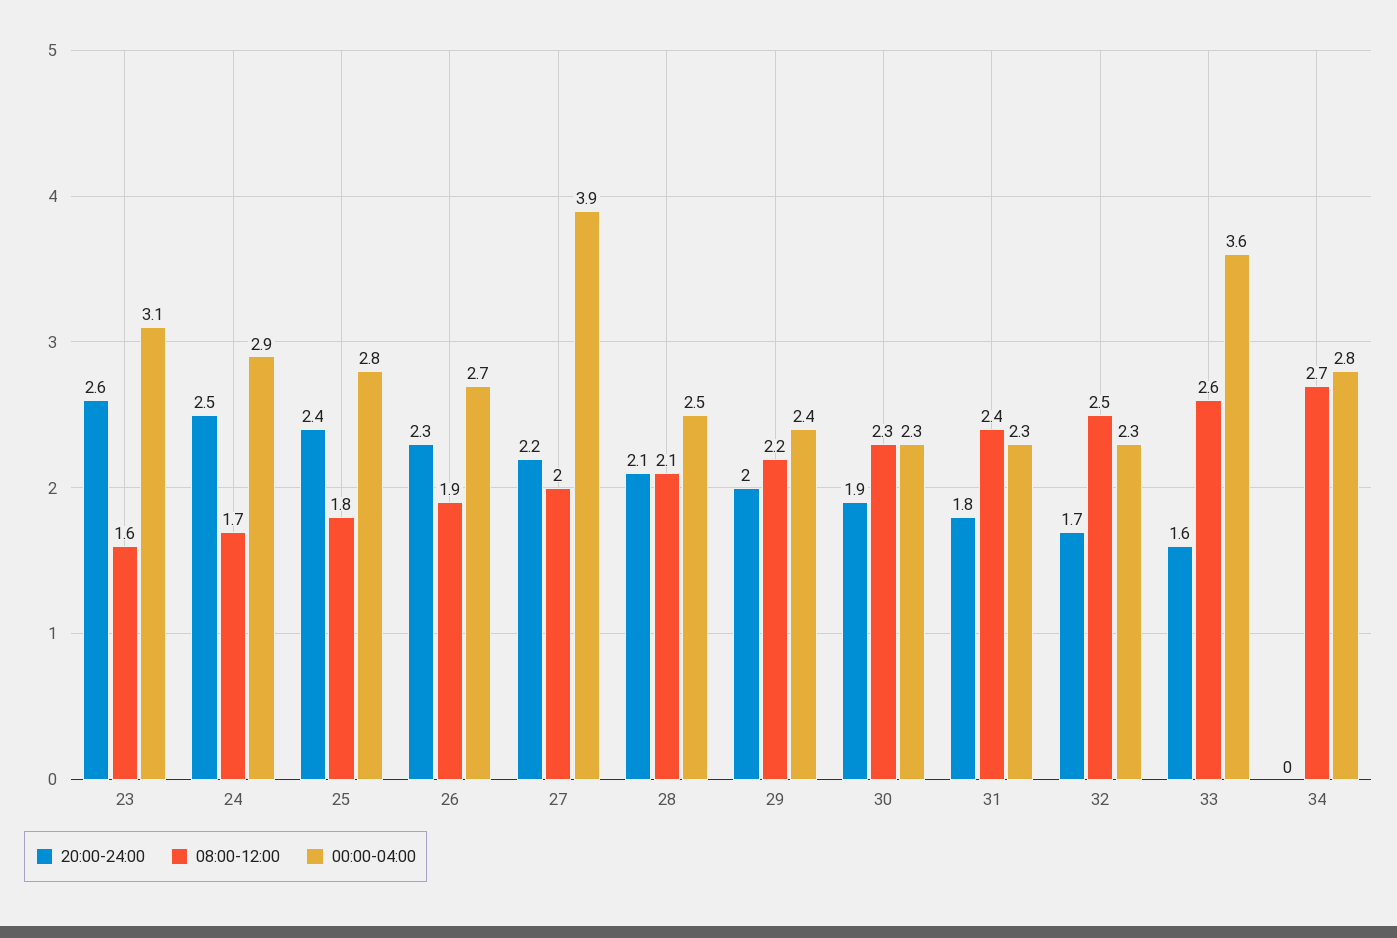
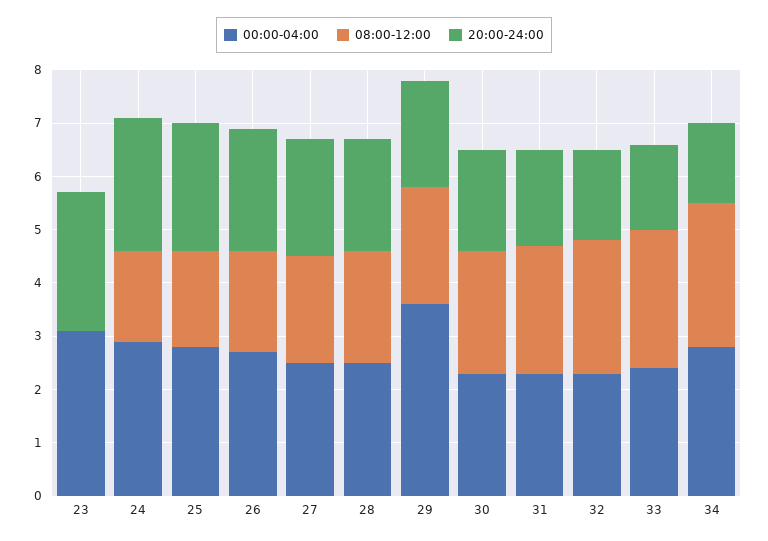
08:00-12:00, 23: 1.6 -> 0
00:00-04:00, 27: 3.9 -> 2.5
00:00-04:00, 29: 2.4 -> 3.5
00:00-04:00, 33: 3.6 -> 2.5
20:00-24:00, 34: 0 -> 1.5

